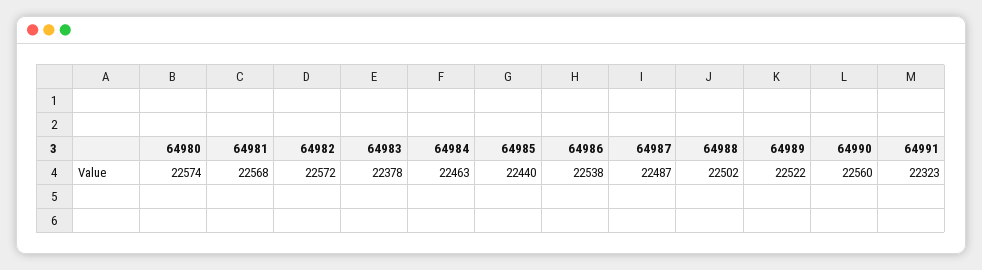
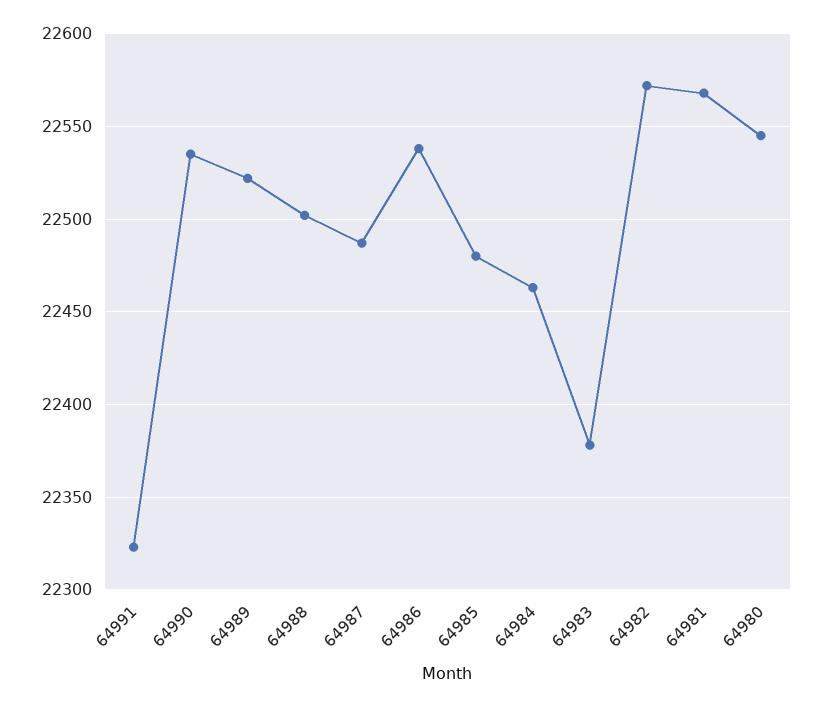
64980: 22574 -> 22545
64985: 22440 -> 22480
64990: 22560 -> 22535

